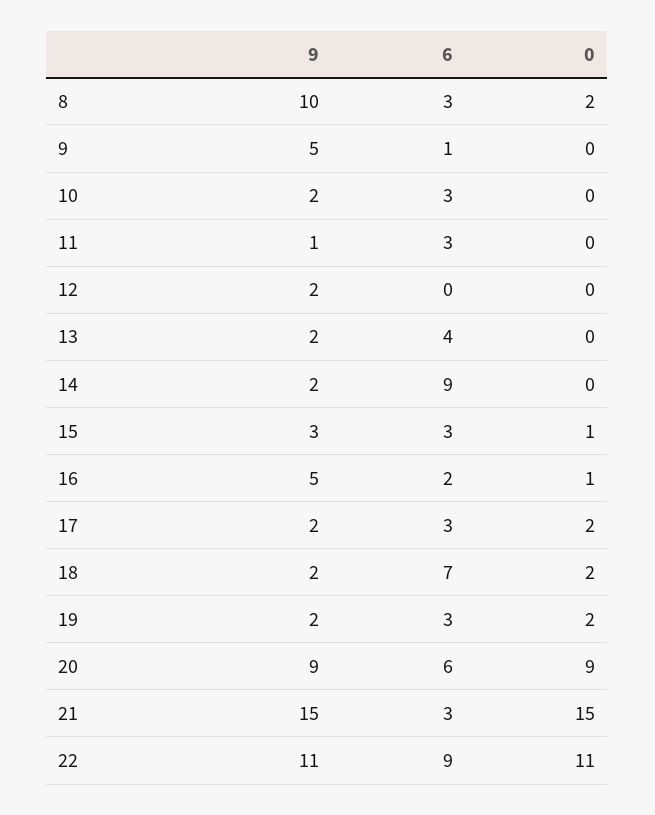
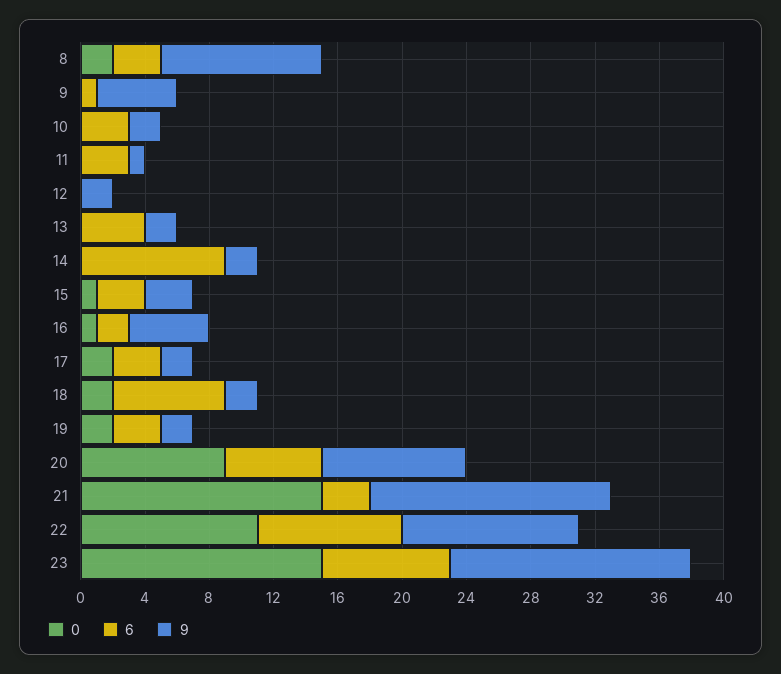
0, 23: none -> 15
6, 23: none -> 8
9, 23: none -> 15

